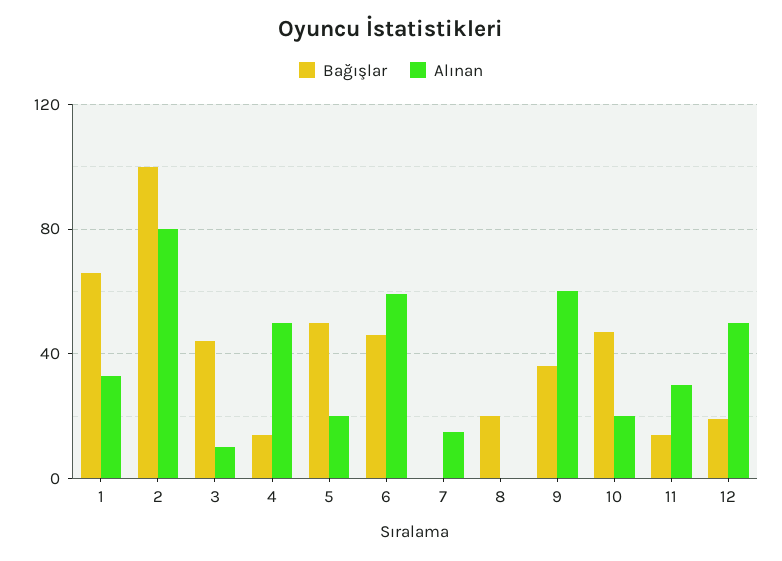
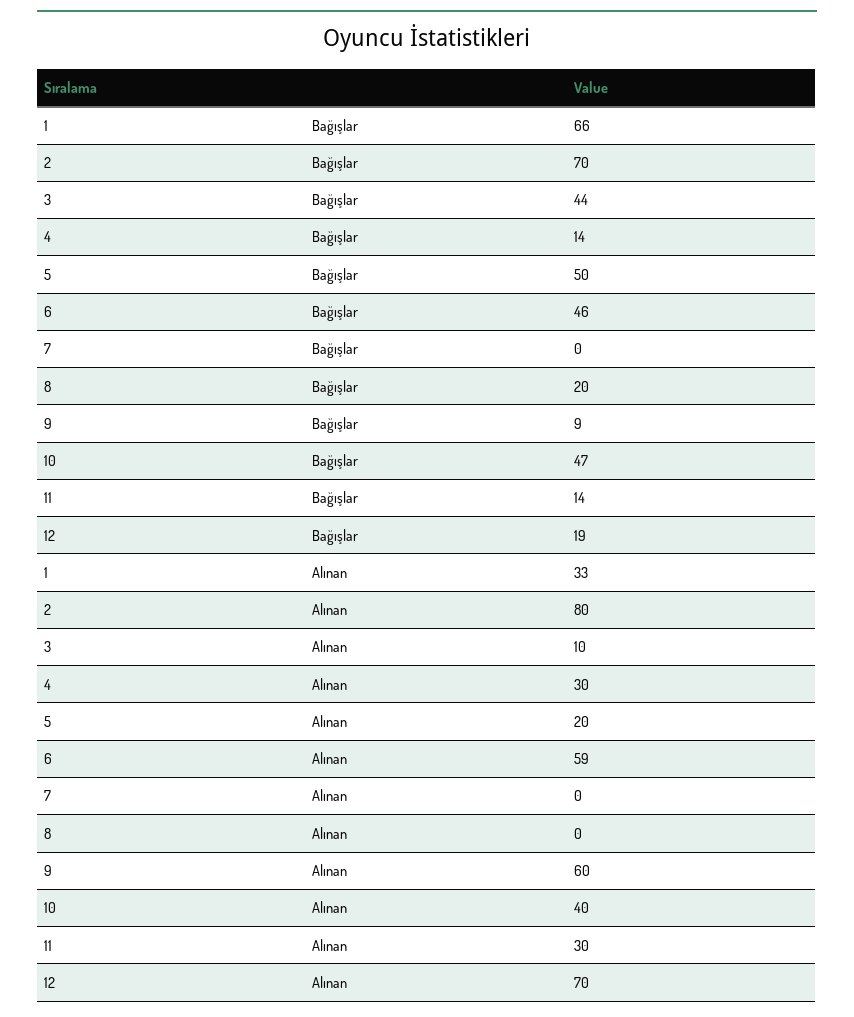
Bağışlar, 2: 100 -> 70
Alınan, 4: 50 -> 30
Alınan, 7: 15 -> 0
Bağışlar, 9: 35 -> 9
Alınan, 10: 20 -> 40
Alınan, 12: 50 -> 70

